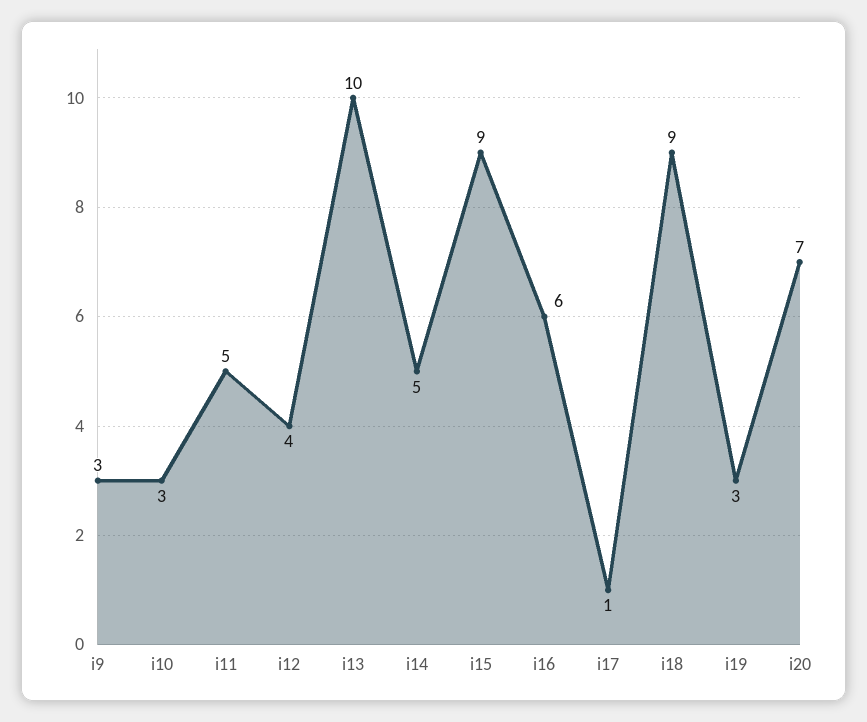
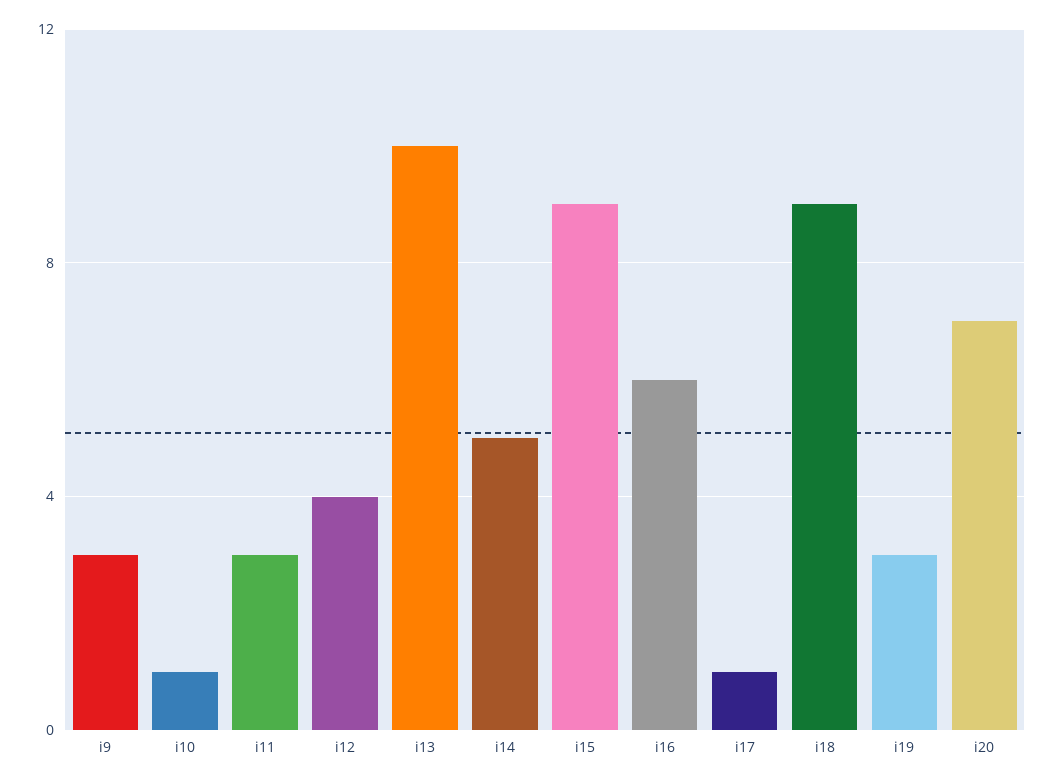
i10: 3 -> 1
i11: 5 -> 3

